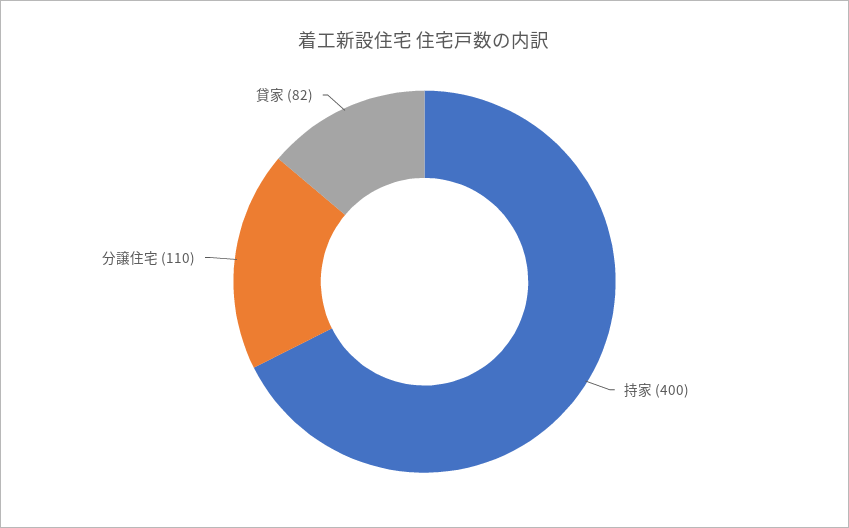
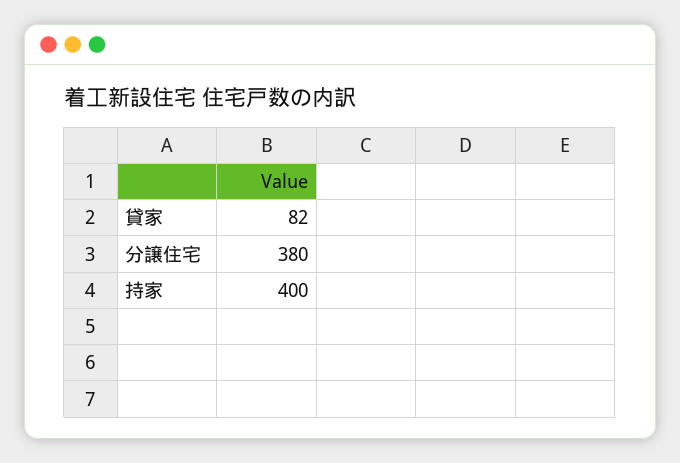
分譲住宅: 110 -> 380

